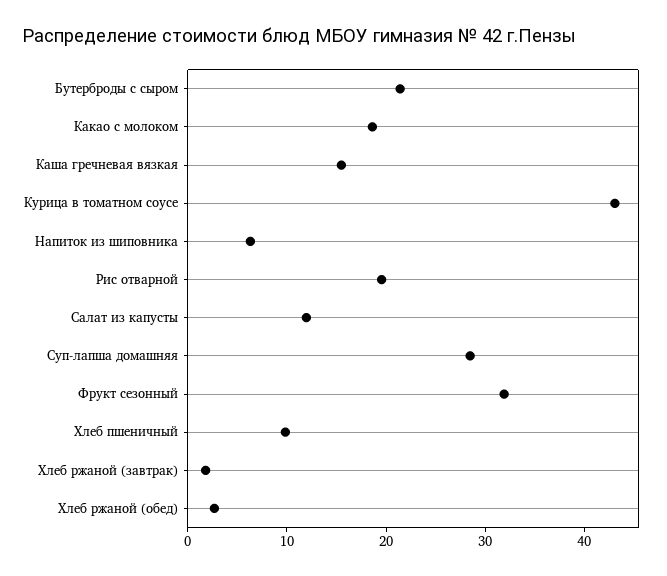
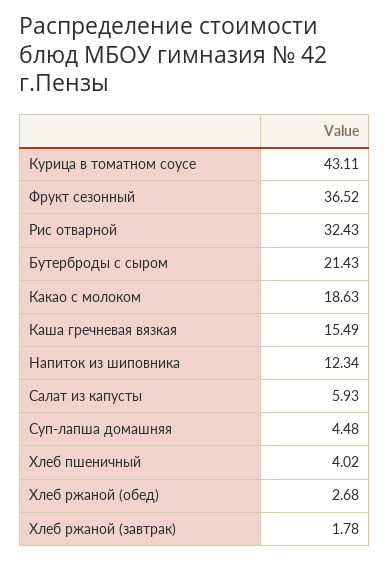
Напиток из шиповника: 6 -> 12.34
Рис отварной: 20 -> 32.43
Салат из капусты: 12 -> 5.93
Суп-лапша домашняя: 28 -> 4.48
Фрукт сезонный: 32 -> 36.52
Хлеб пшеничный: 10 -> 4.02

